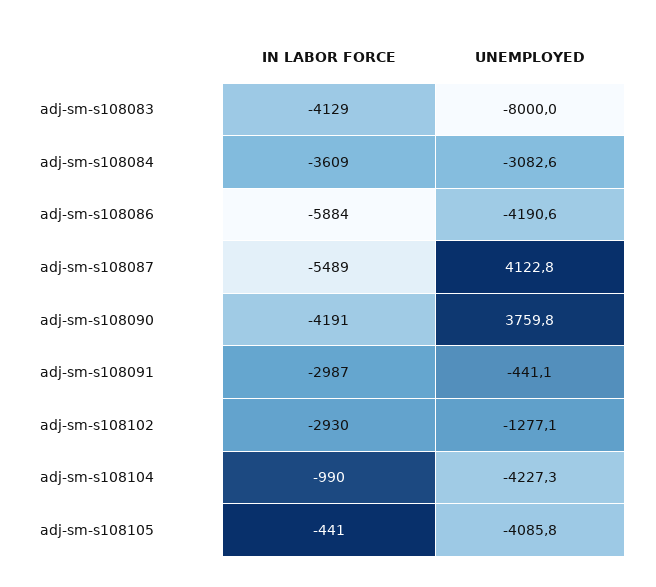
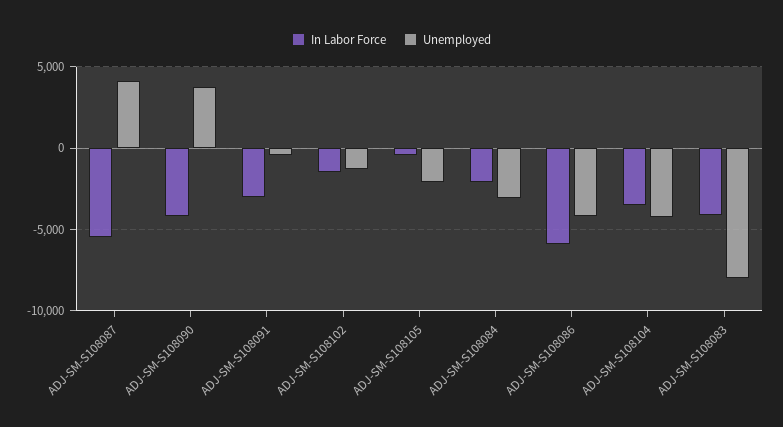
IN LABOR FORCE, adj-sm-s108084: -3609 -> -2000
IN LABOR FORCE, adj-sm-s108102: -2930 -> -1500
IN LABOR FORCE, adj-sm-s108104: -990 -> -3500
UNEMPLOYED, adj-sm-s108105: -4085.8 -> -2000

